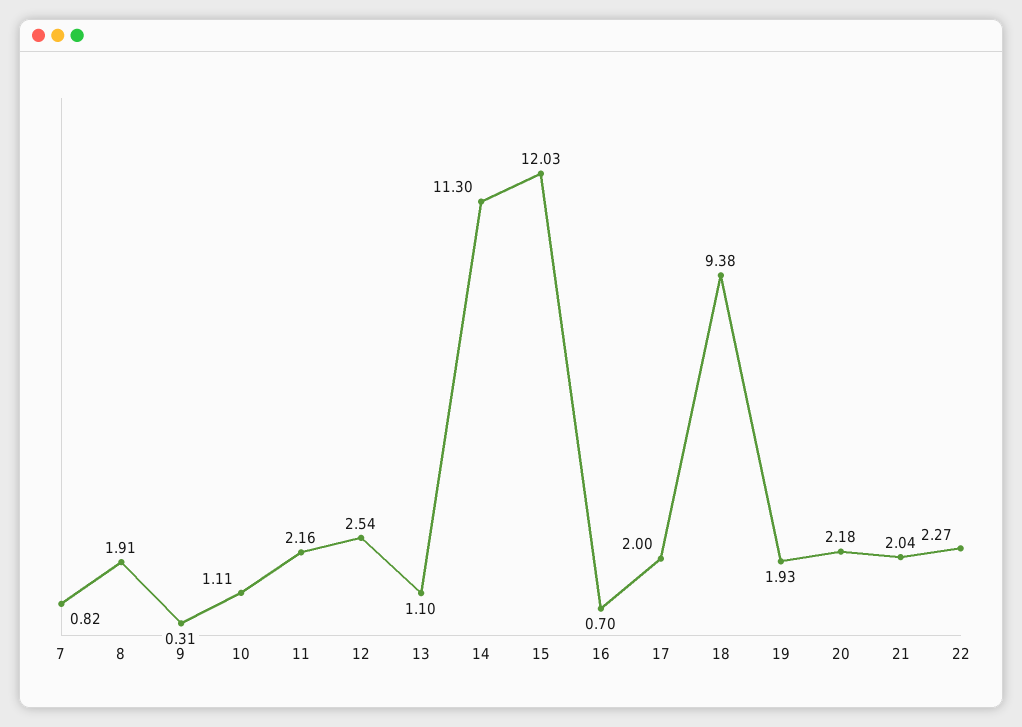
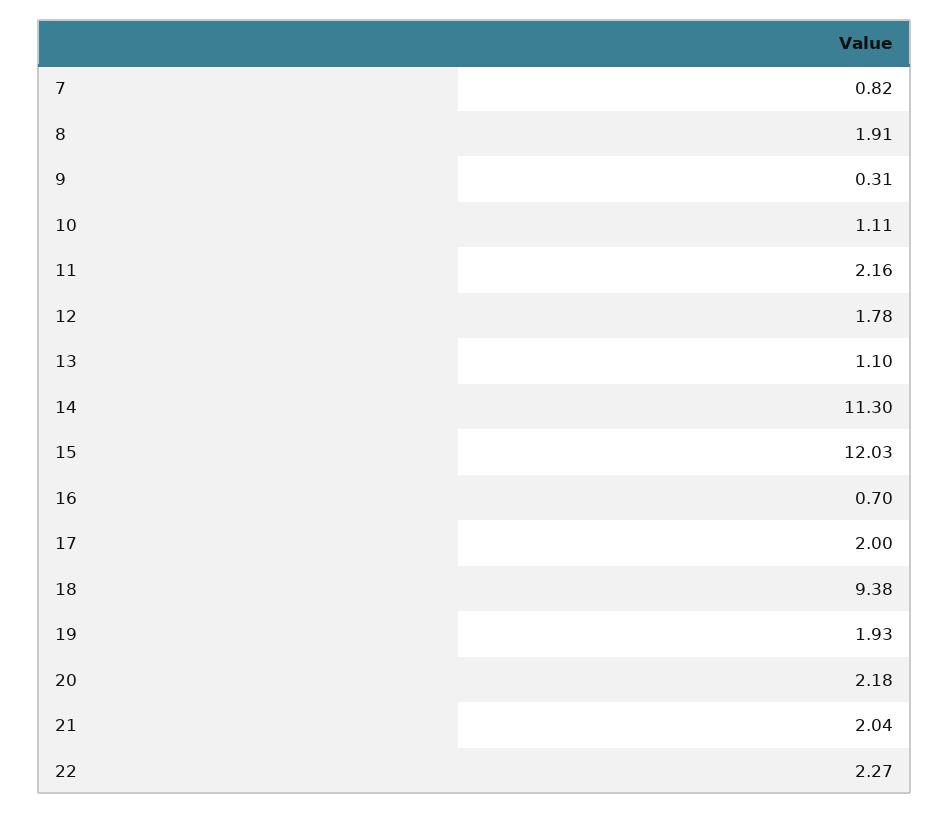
12: 2.54 -> 1.78

